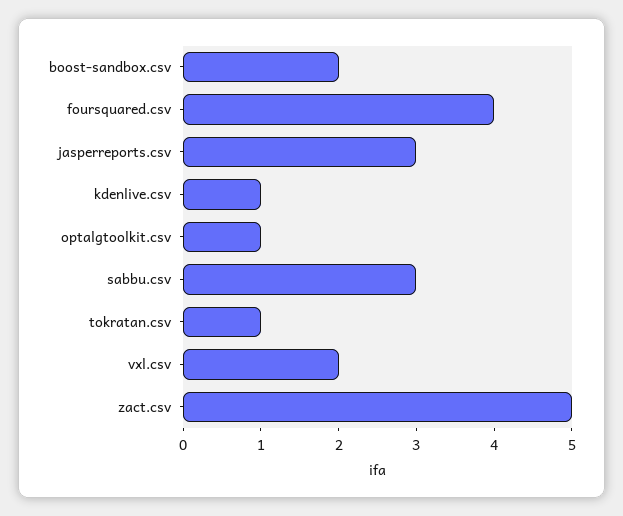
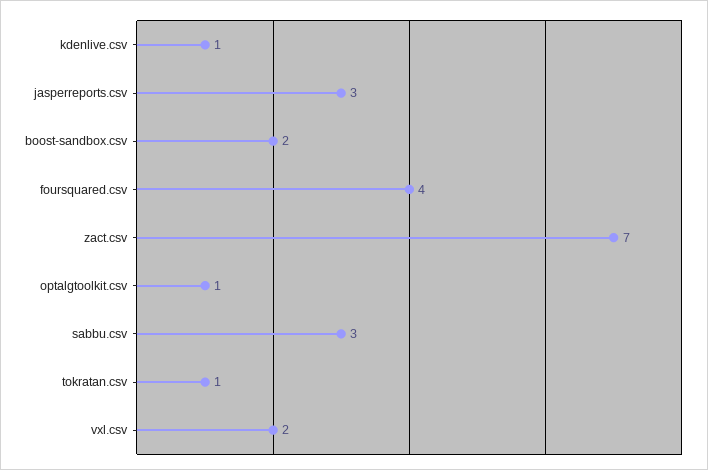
zact.csv: 5 -> 7

